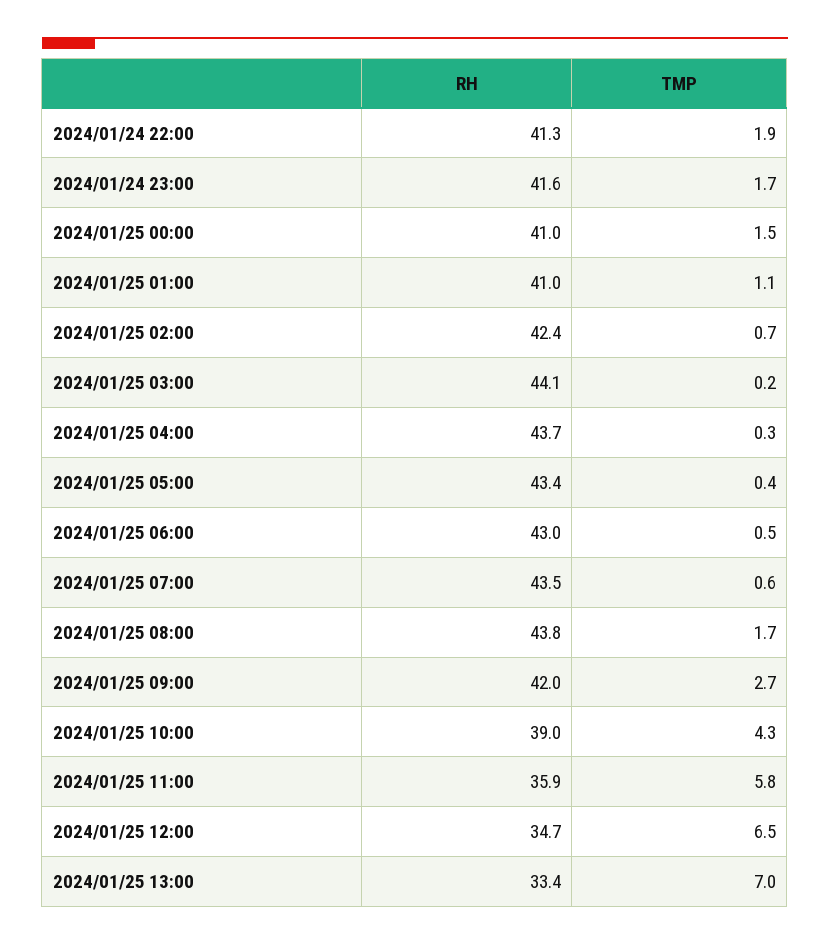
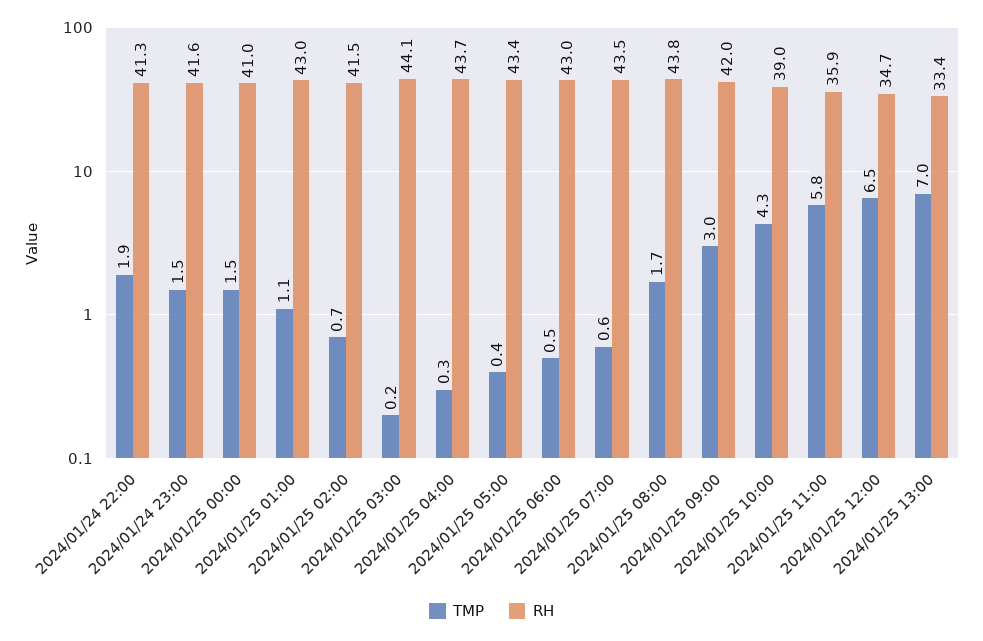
TMP, 2024/01/24 23:00: 1.7 -> 1.5
RH, 2024/01/25 01:00: 41 -> 43
RH, 2024/01/25 02:00: 42.4 -> 41.5
TMP, 2024/01/25 09:00: 2.7 -> 3

